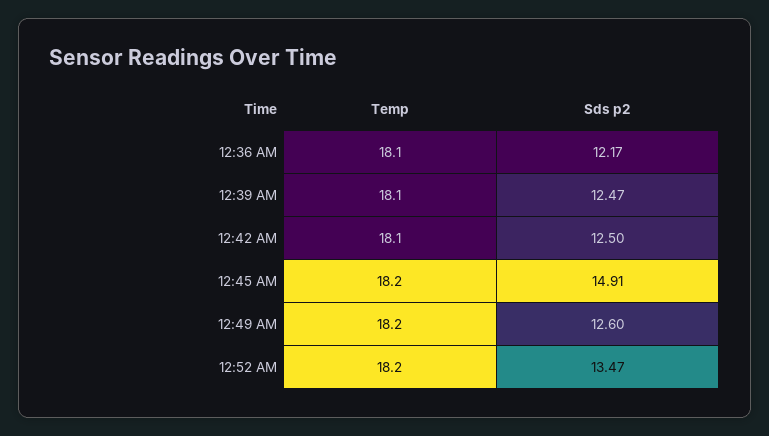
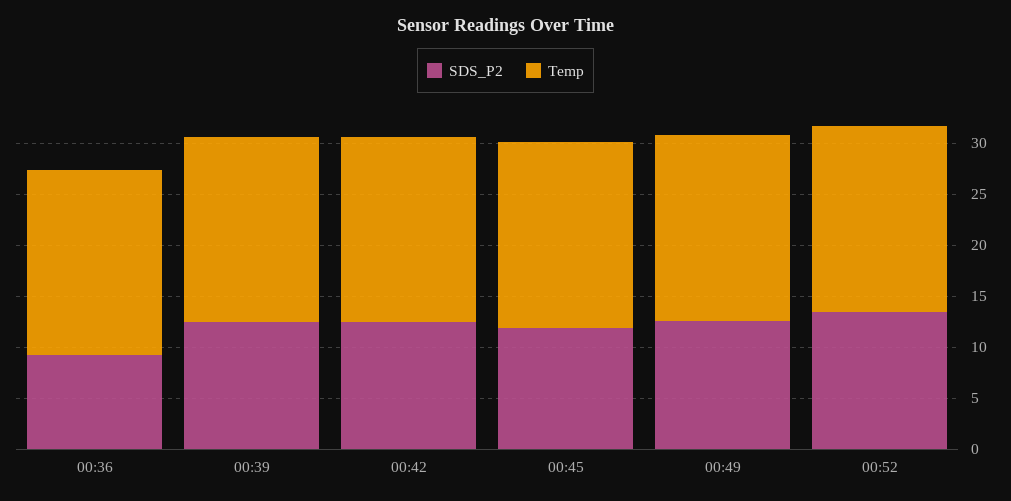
Sds p2, 12:36 AM: 12.17 -> 9
Sds p2, 12:45 AM: 14.91 -> 12

